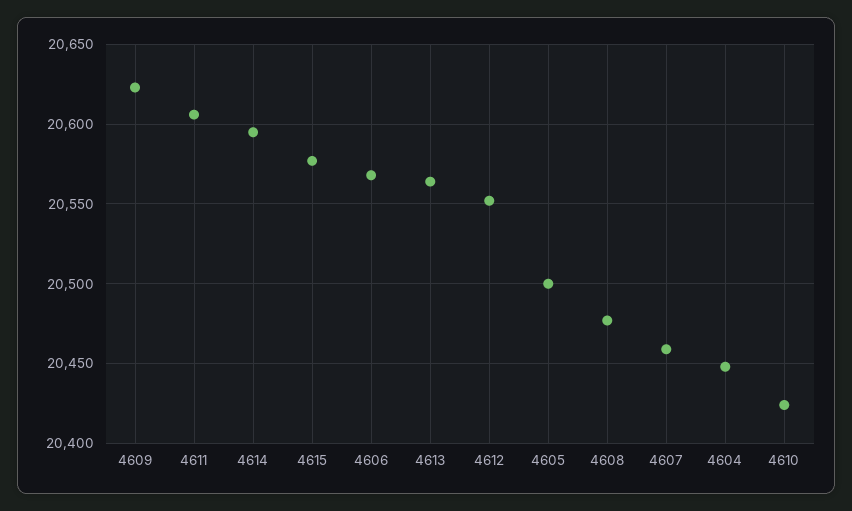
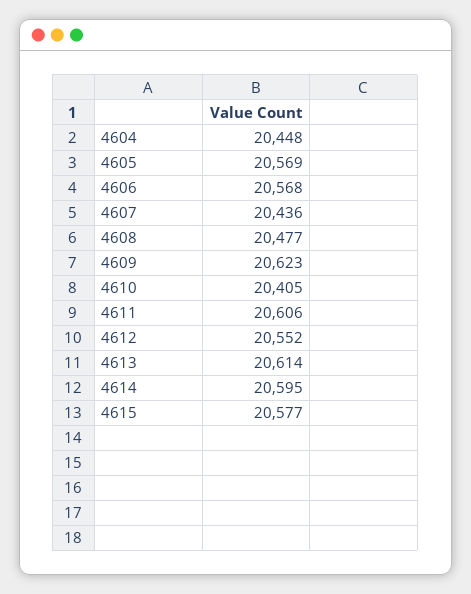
4613: 20565 -> 20614
4605: 20500 -> 20569
4607: 20460 -> 20436
4610: 20425 -> 20405

